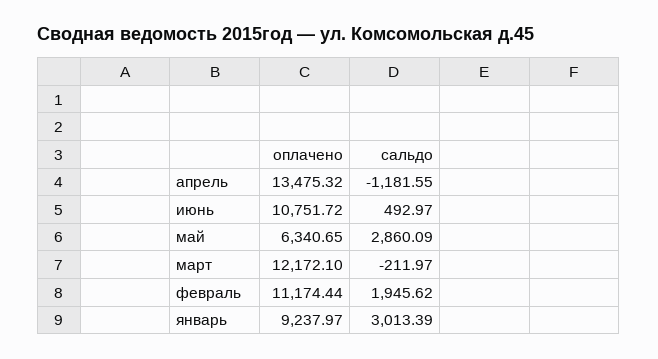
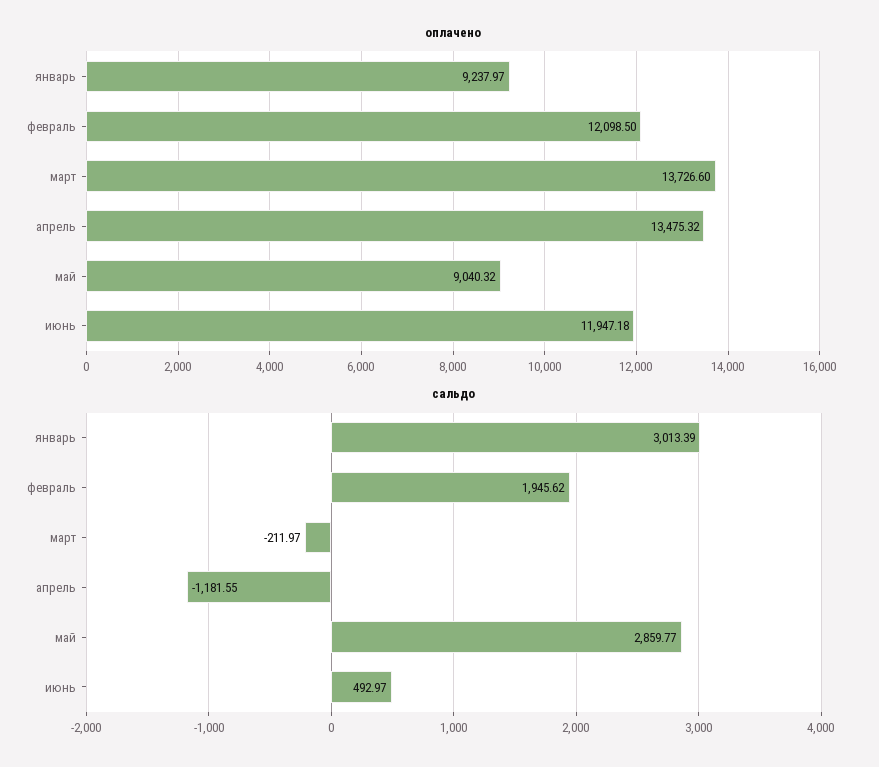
оплачено, июнь: 10751.72 -> 11947.18
оплачено, май: 6340.65 -> 9040.32
сальдо, май: 2860.09 -> 2859.77
оплачено, март: 12172.1 -> 13726.6
оплачено, февраль: 11174.44 -> 12098.5

